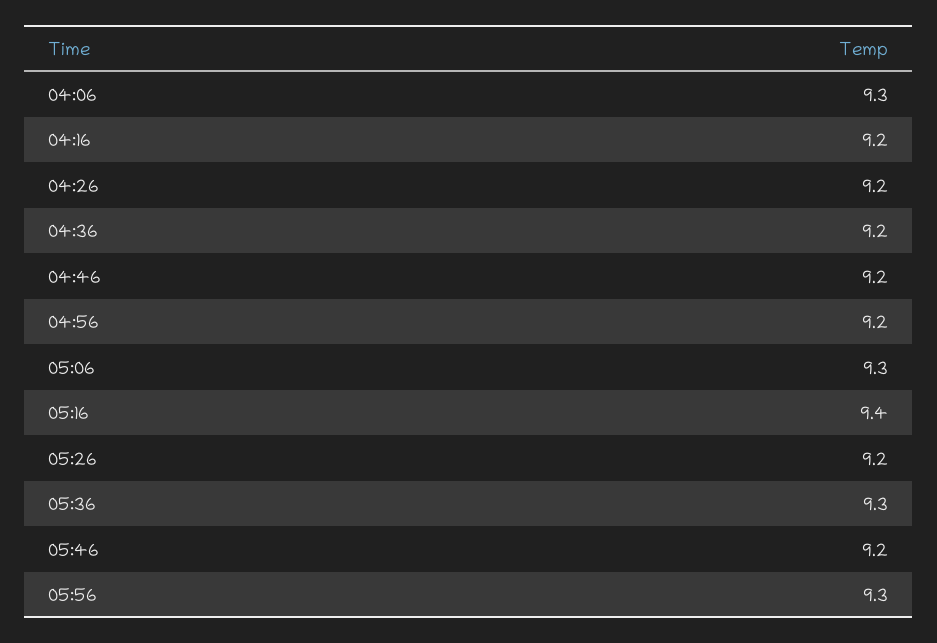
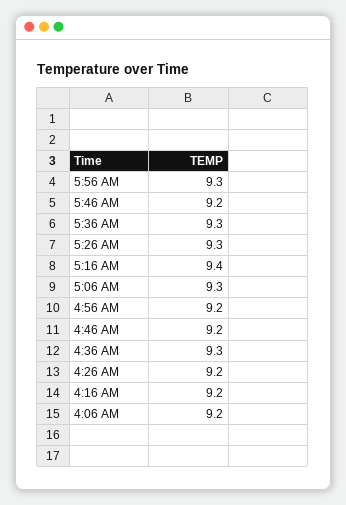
04:06: 9.3 -> 9.2
04:36: 9.2 -> 9.3
05:26: 9.2 -> 9.3

